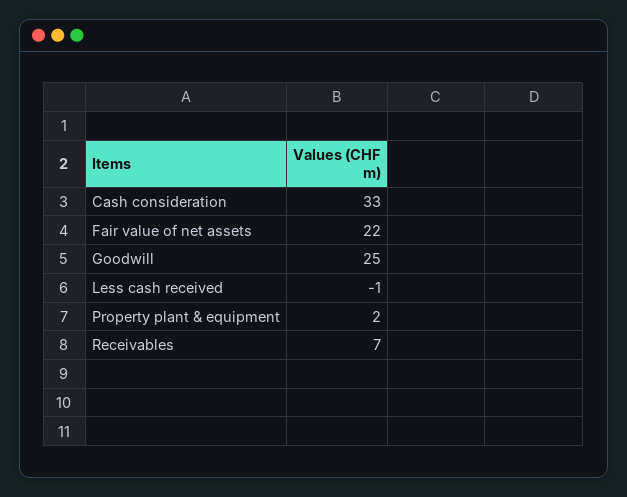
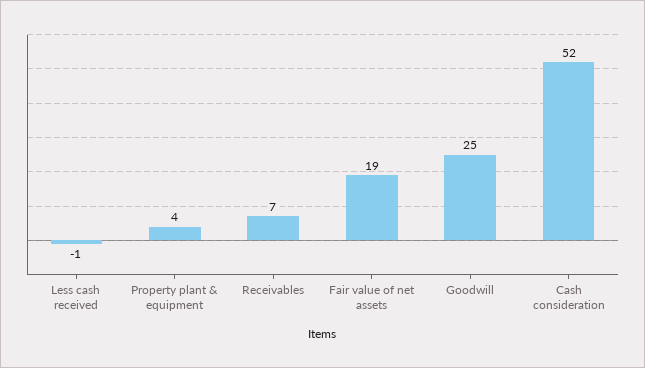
Cash consideration: 33 -> 52
Fair value of net assets: 22 -> 19
Property plant & equipment: 2 -> 4

